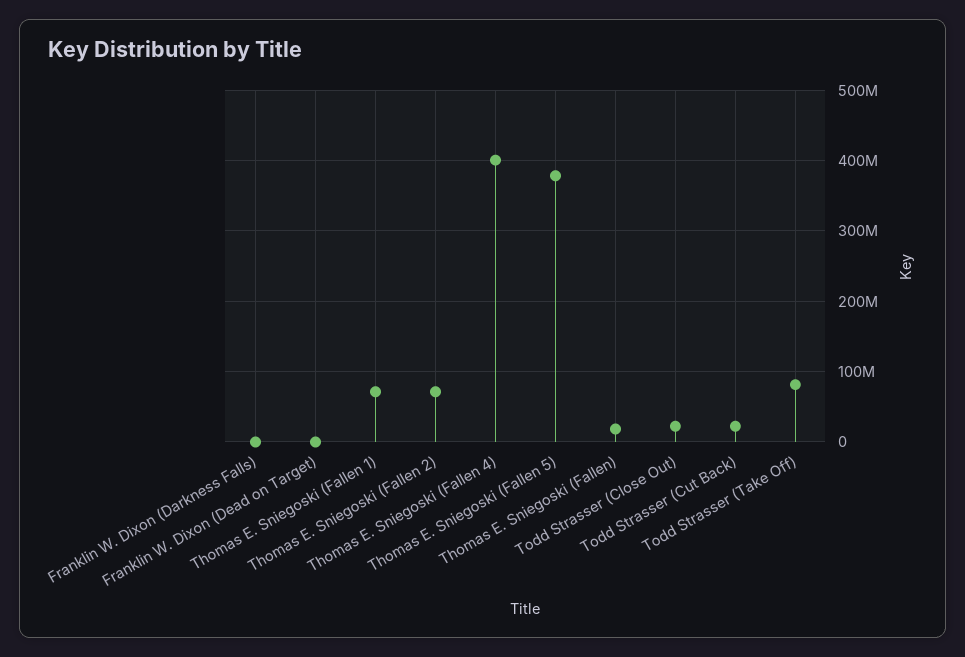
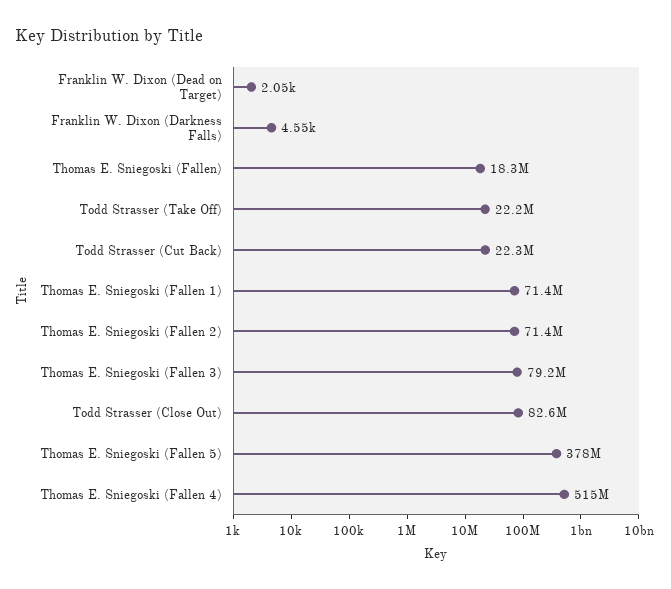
Thomas E. Sniegoski (Fallen 4): 400000000 -> 515000000
Todd Strasser (Close Out): 20000000 -> 82600000
Todd Strasser (Take Off): 80000000 -> 22200000
Thomas E. Sniegoski (Fallen 3): none -> 79200000

